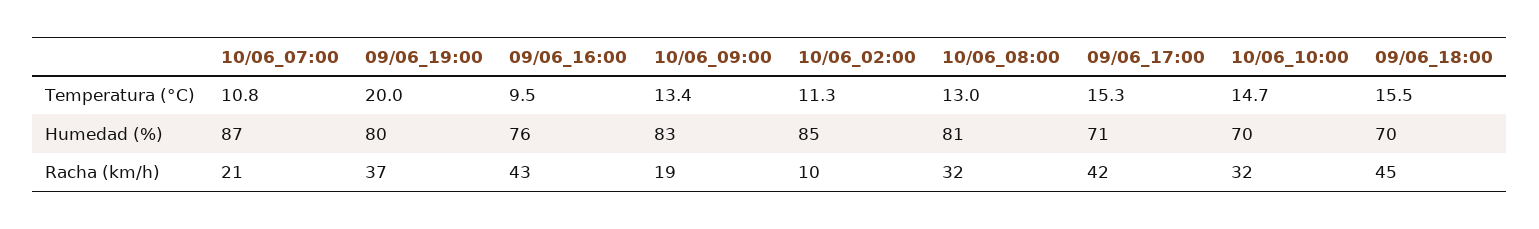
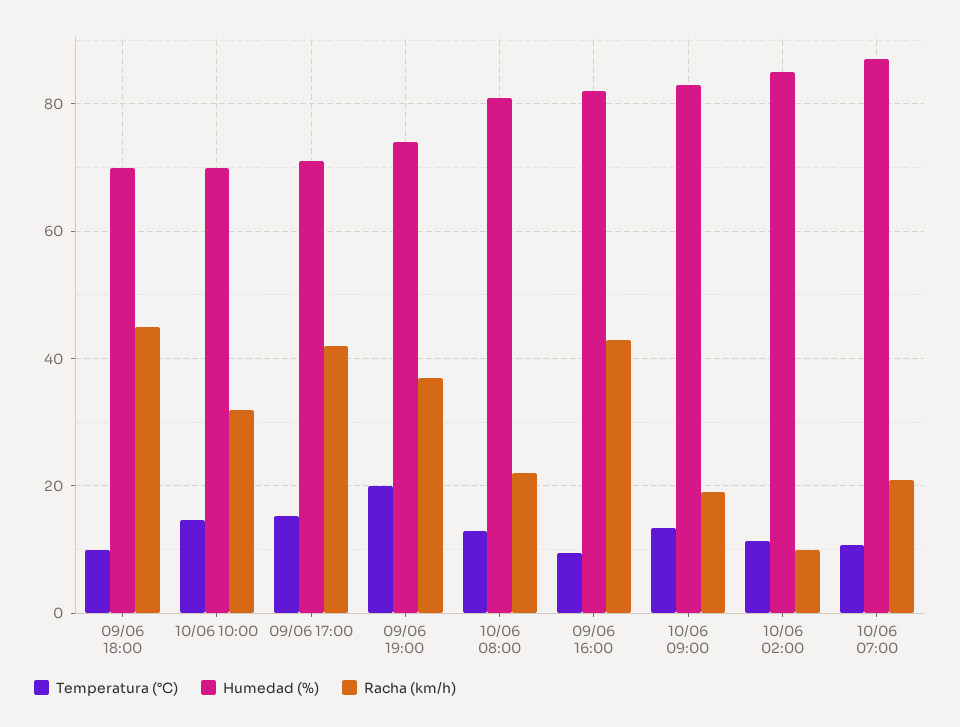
Temperatura (°C), 09/06_18:00: 15.5 -> 10
Humedad (%), 09/06_19:00: 80 -> 74
Humedad (%), 09/06_16:00: 76 -> 82
Racha (km/h), 10/06_08:00: 32 -> 22

